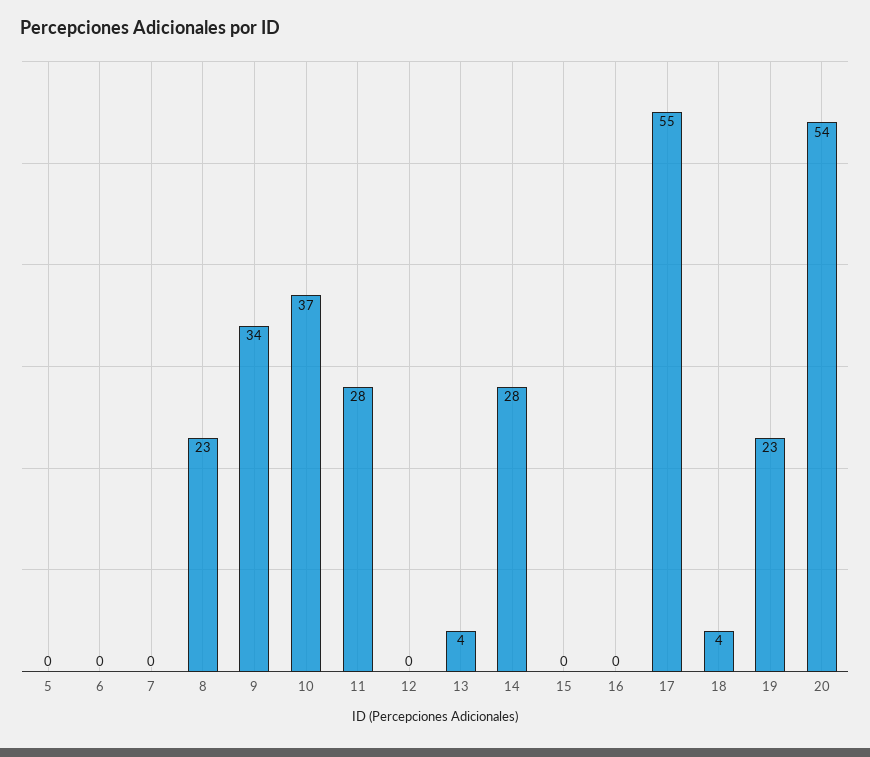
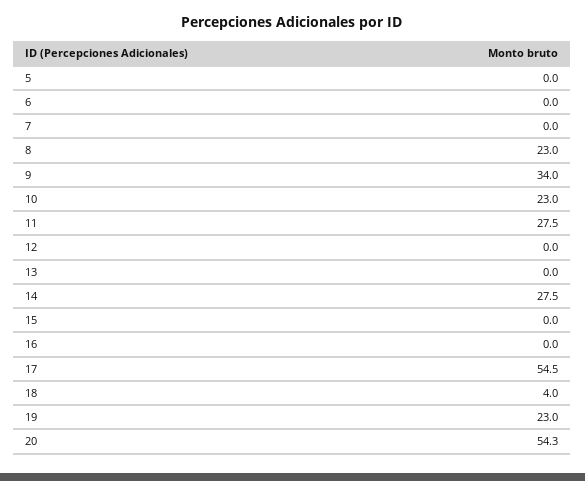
10: 37 -> 23
13: 4 -> 0

